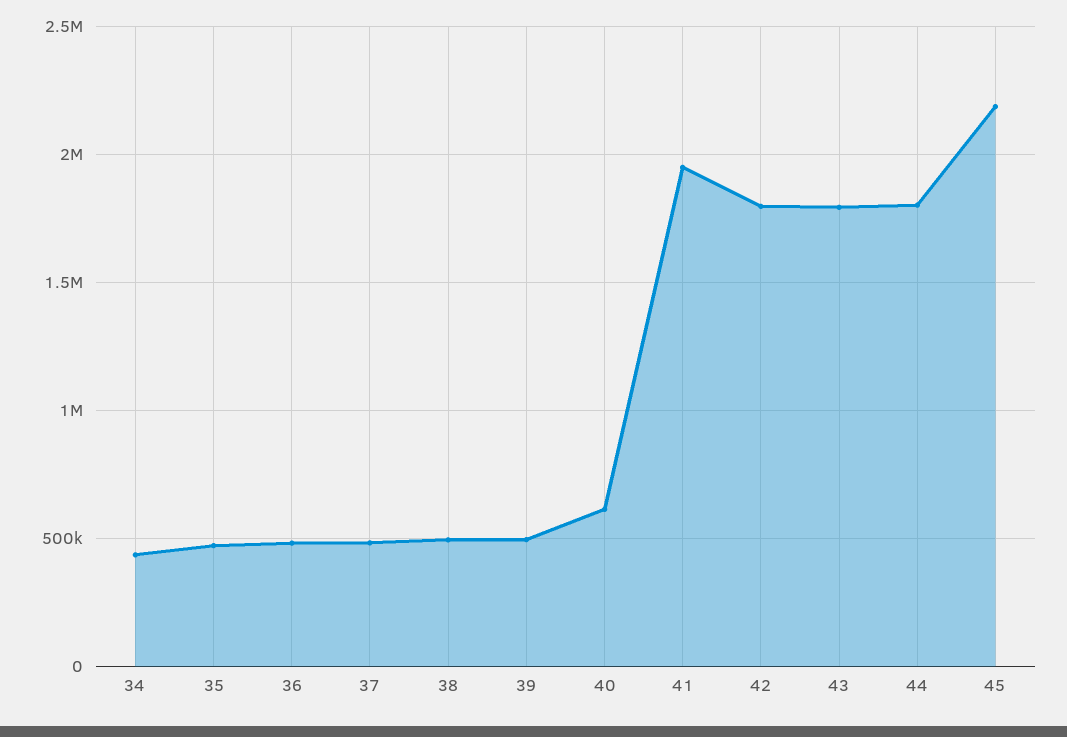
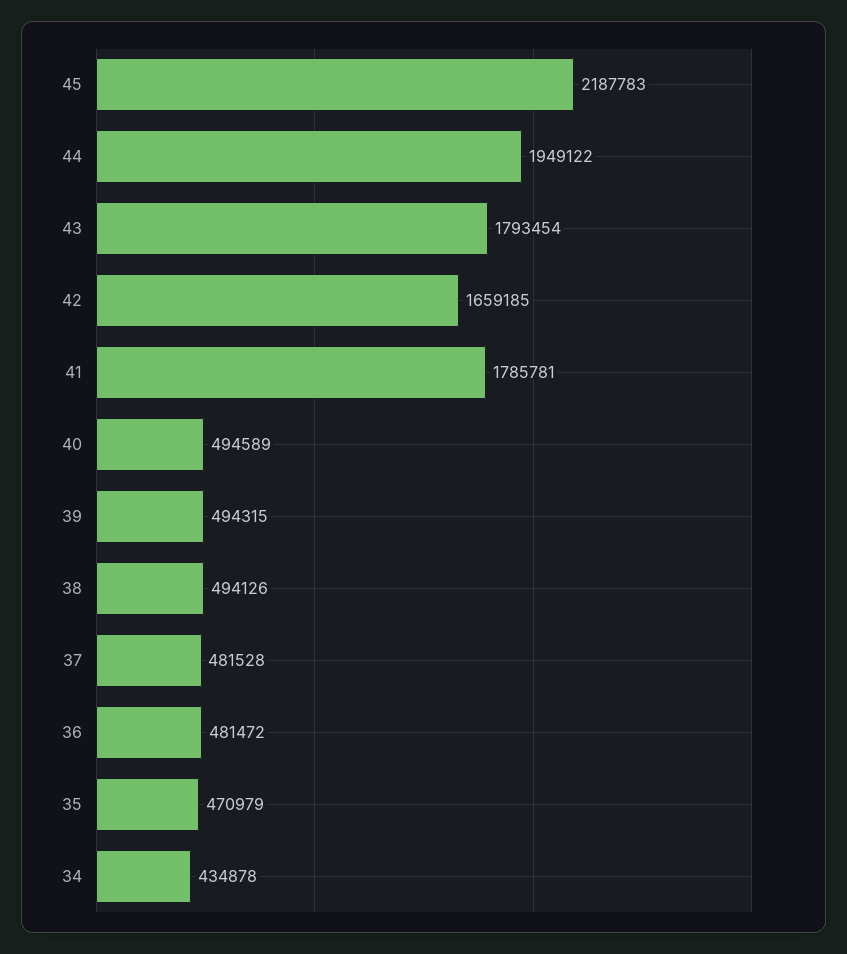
40: 600000 -> 494589
41: 1950000 -> 1785781
42: 1800000 -> 1659185
44: 1800000 -> 1949122

